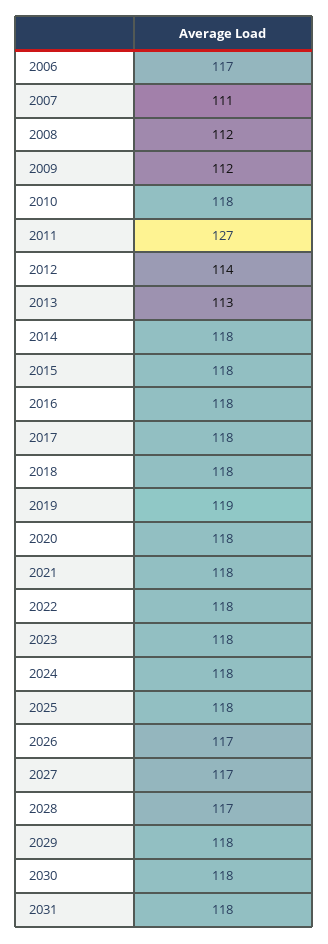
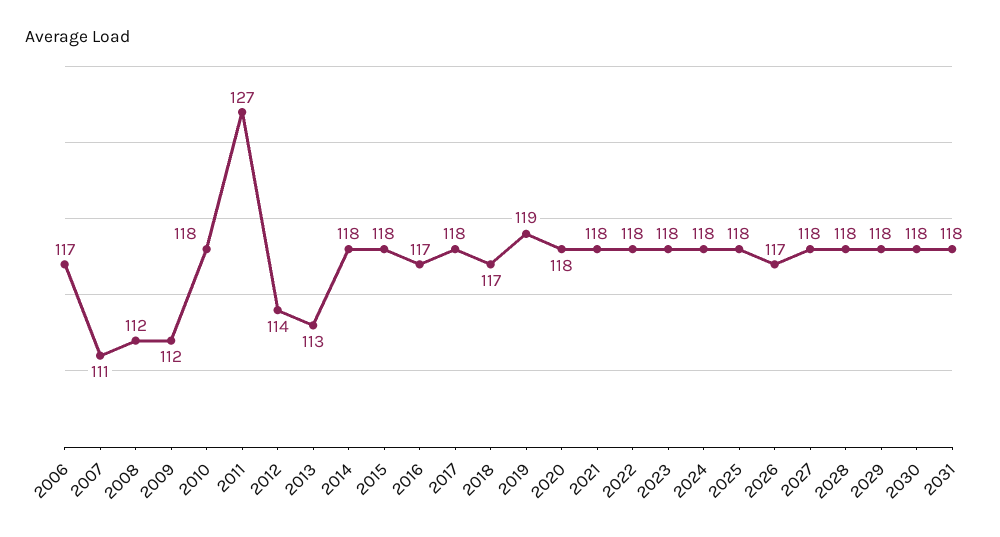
2016: 118 -> 117
2018: 118 -> 117
2027: 117 -> 118
2028: 117 -> 118

